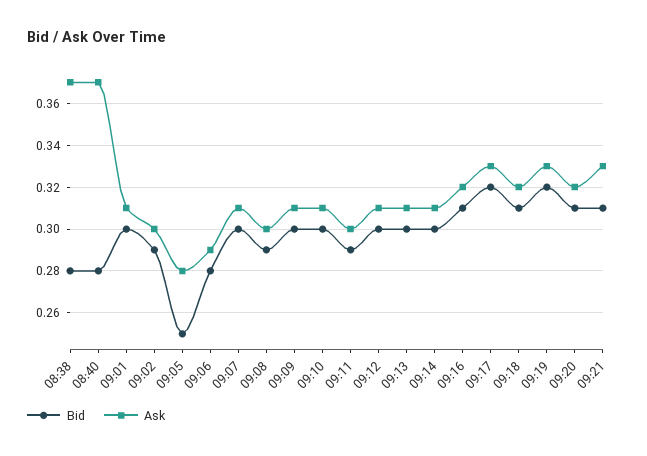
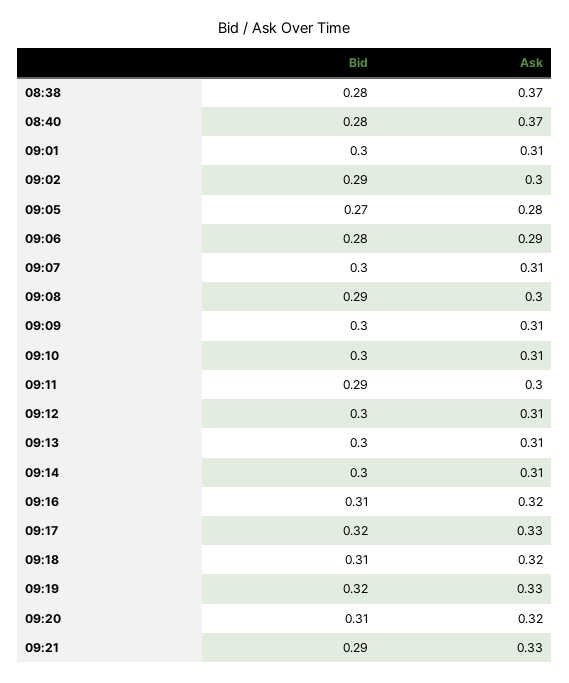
Bid, 09:05: 0.25 -> 0.27
Bid, 09:21: 0.31 -> 0.29

